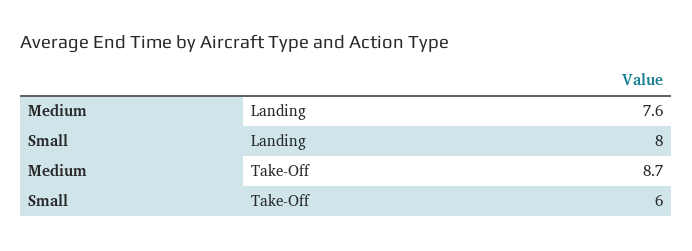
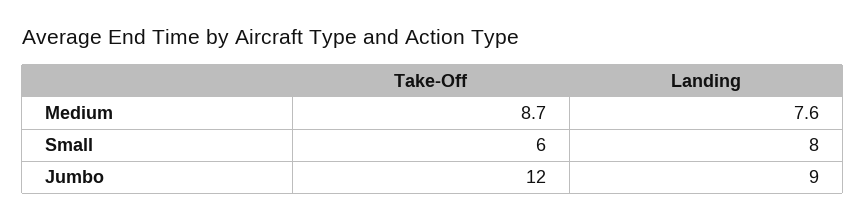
Jumbo, Take-Off: none -> 12
Jumbo, Landing: none -> 9

